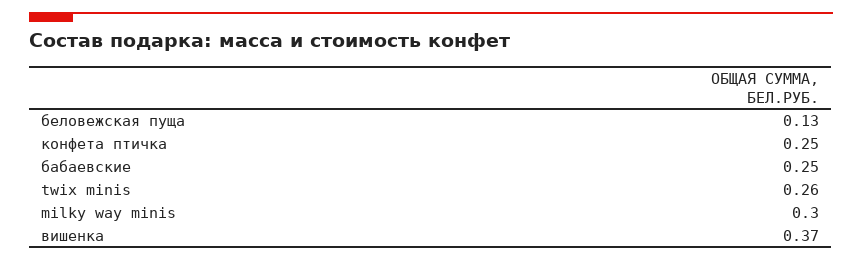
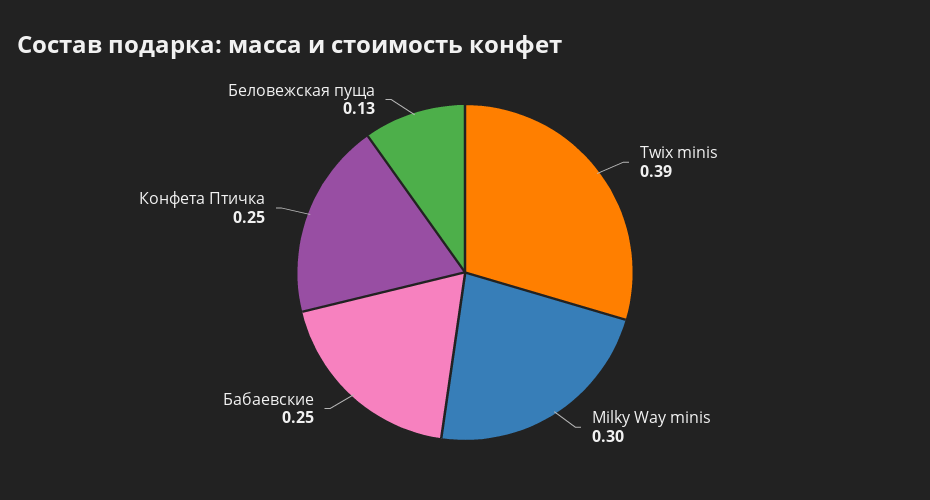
twix minis: 0.26 -> 0.39
вишенка: 0.37 -> none

